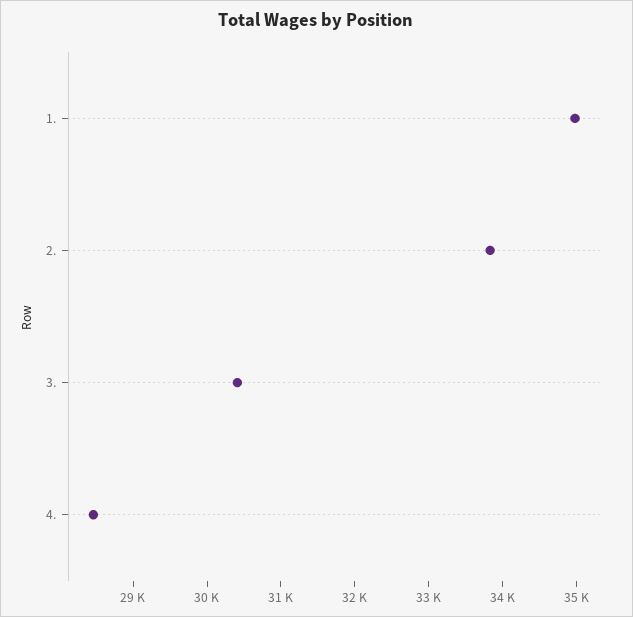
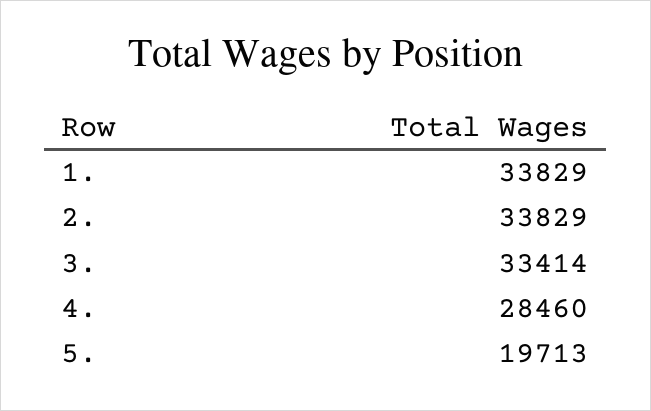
1.: 35000 -> 33829
3.: 30400 -> 33414
5.: none -> 19713

